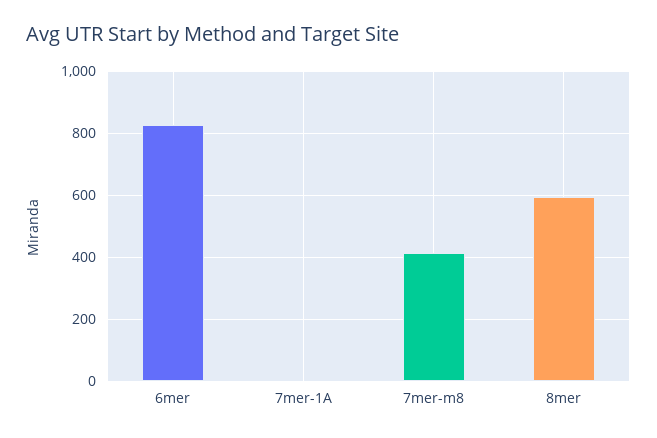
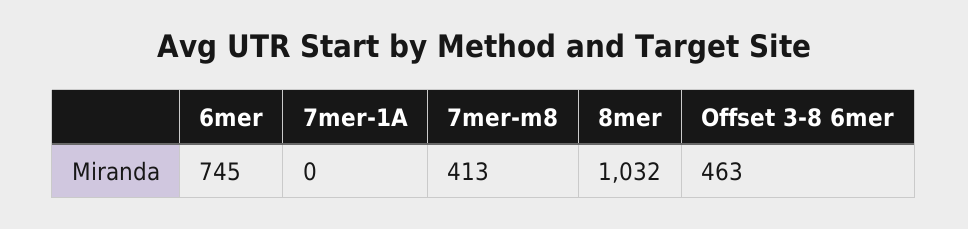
6mer: 820 -> 745
8mer: 600 -> 1032
Offset 3-8 6mer: none -> 463

